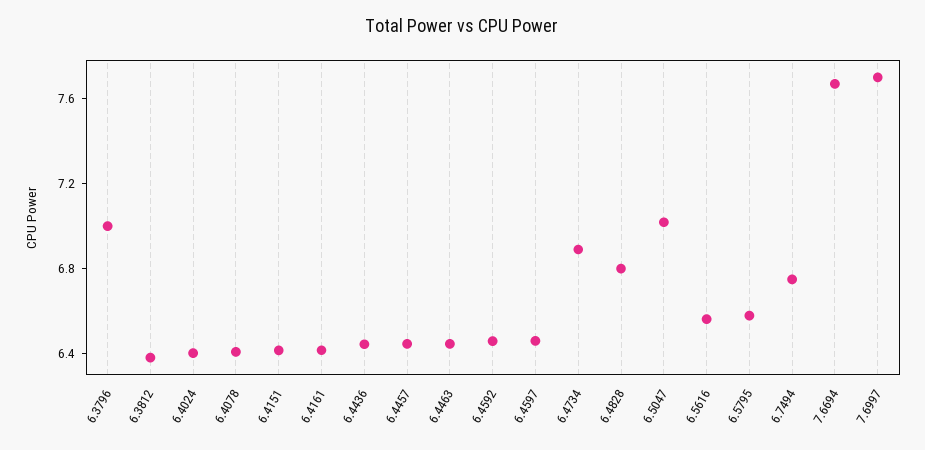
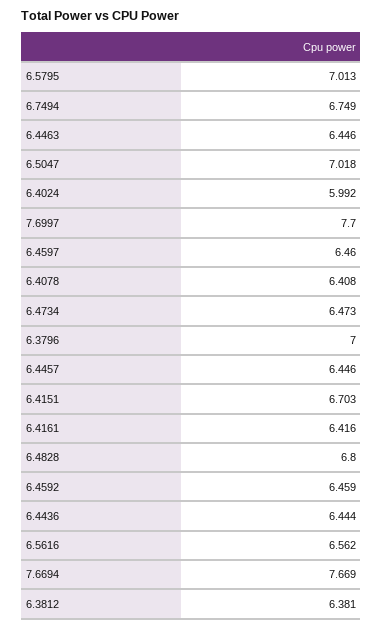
6.4024: 6.4 -> 5.992
6.4151: 6.4 -> 6.703
6.4734: 6.9 -> 6.473
6.5795: 6.6 -> 7.013

